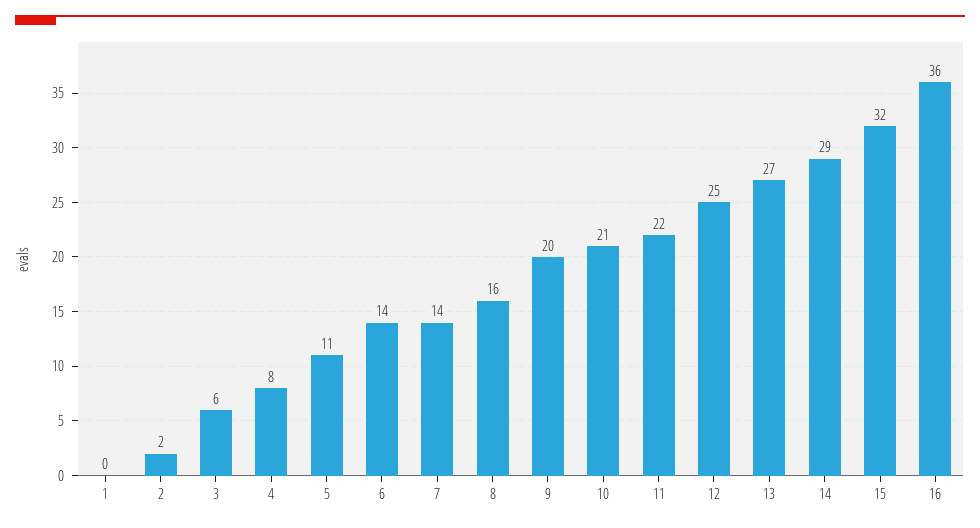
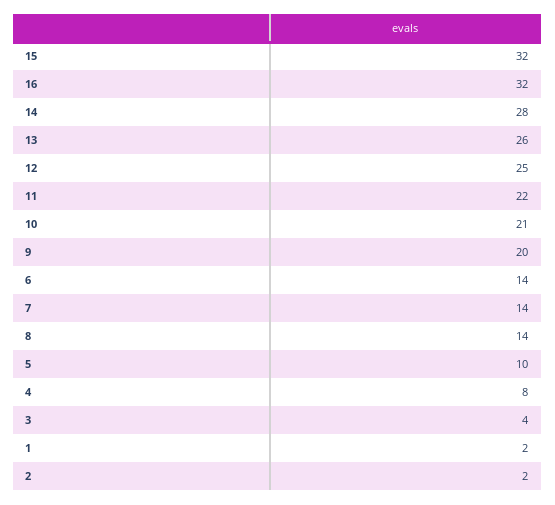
1: 0 -> 2
3: 6 -> 4
5: 11 -> 10
8: 16 -> 14
13: 27 -> 26
14: 29 -> 28
16: 36 -> 32

